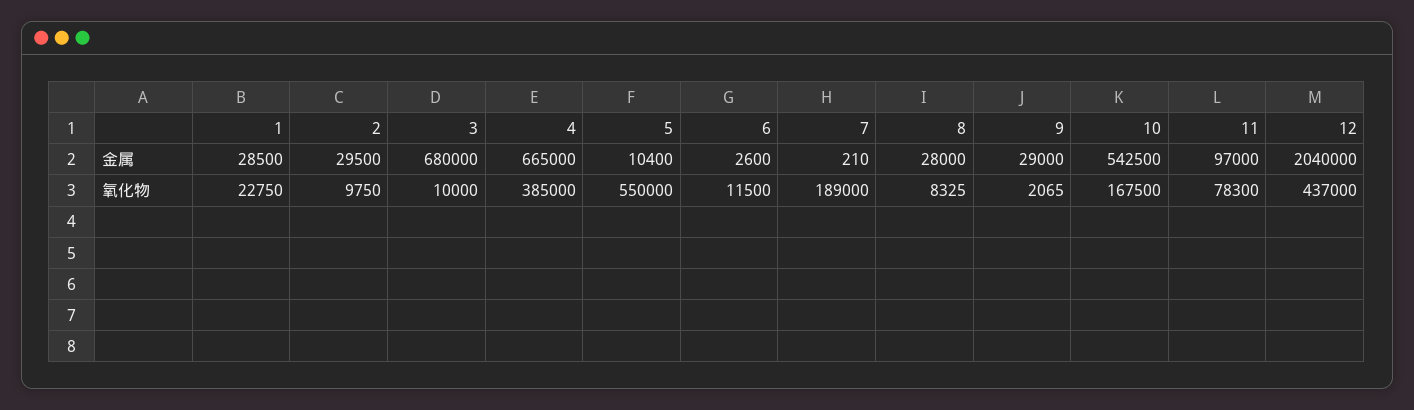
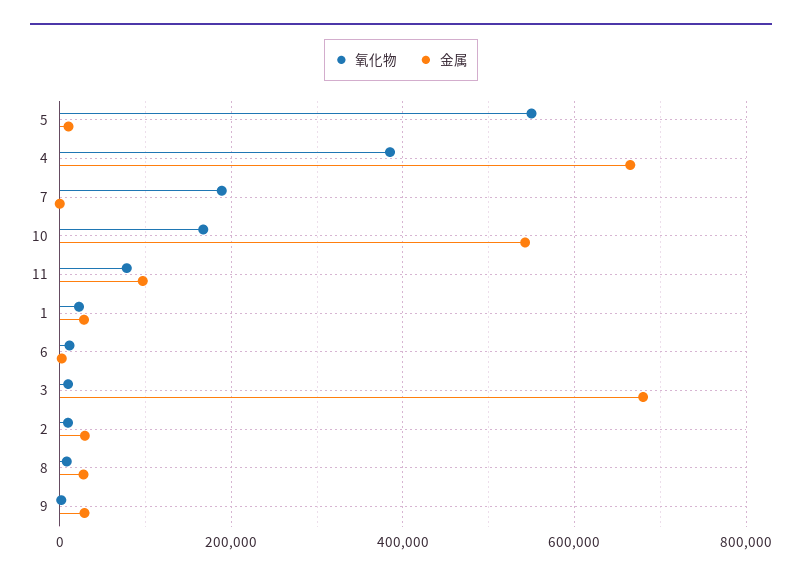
金属, 12: 2040000 -> none
氧化物, 12: 437000 -> none

